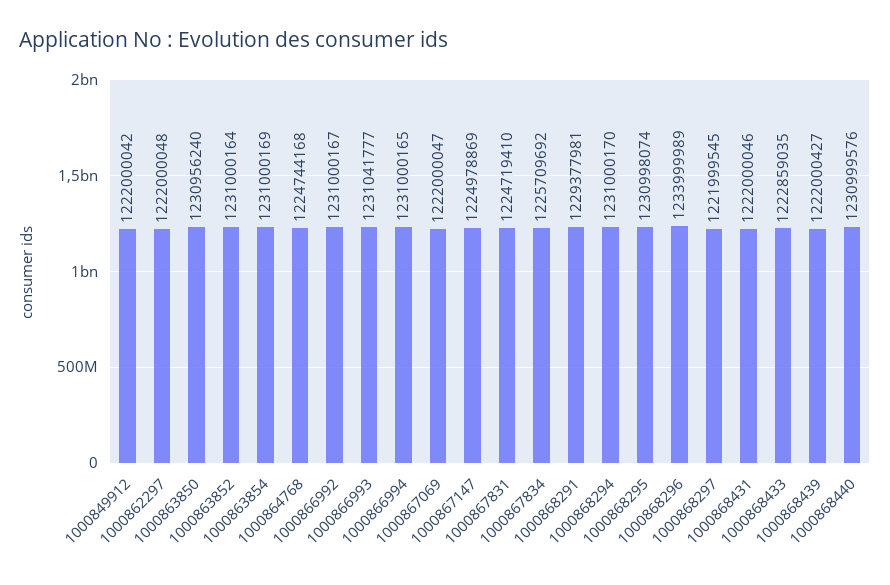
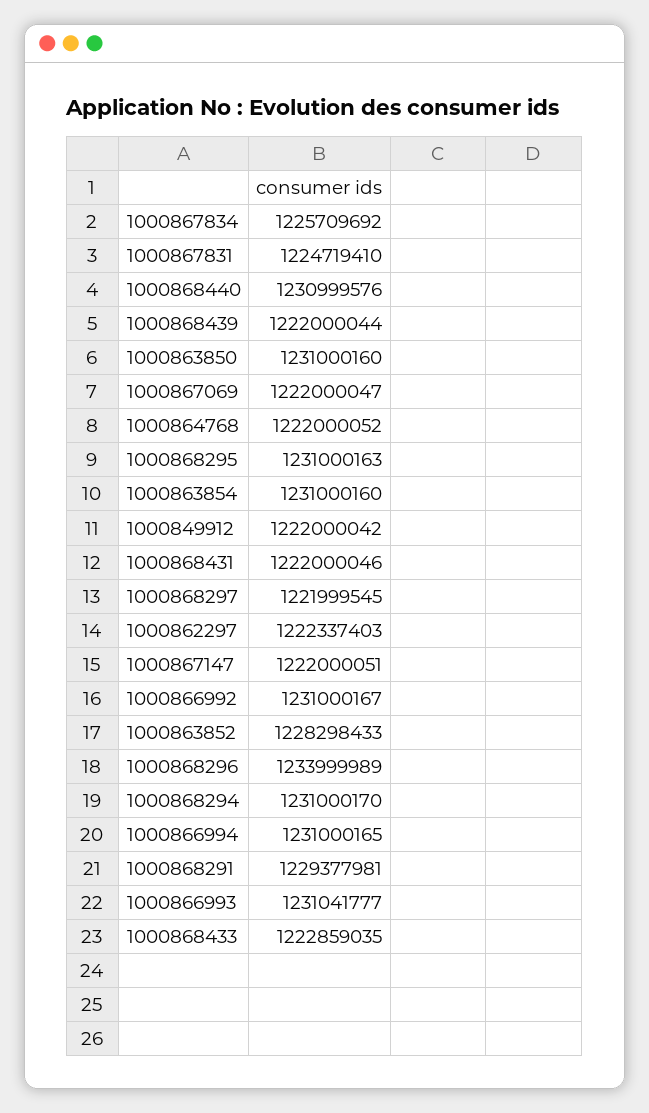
1000862297: 1222000048 -> 1222337403
1000863850: 1230956240 -> 1231000160
1000863852: 1231000164 -> 1228298433
1000863854: 1231000169 -> 1231000160
1000864768: 1224744168 -> 1222000052
1000867147: 1224978869 -> 1222000051
1000868295: 1230998074 -> 1231000163
1000868439: 1222000427 -> 1222000044

